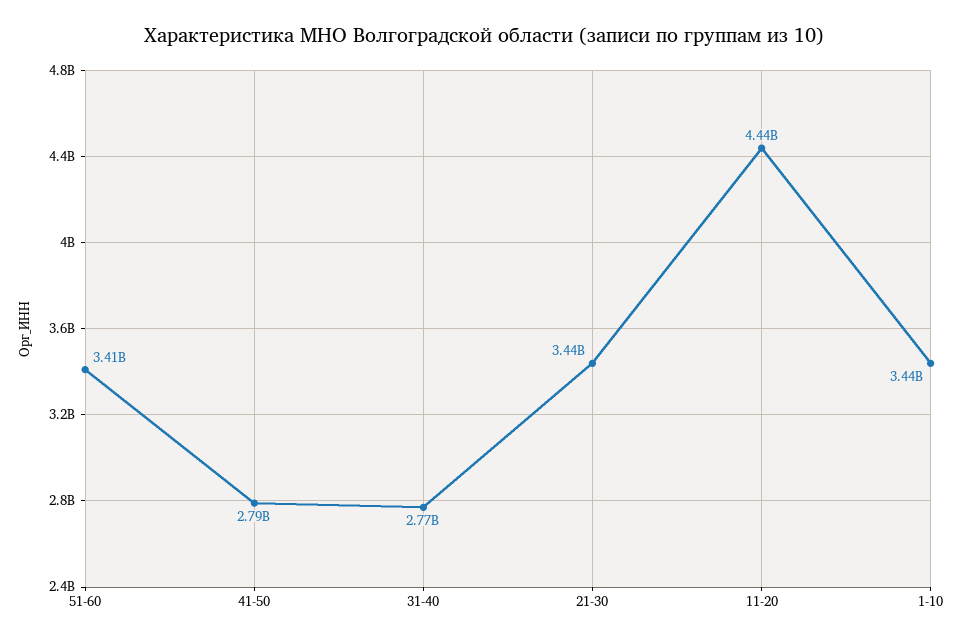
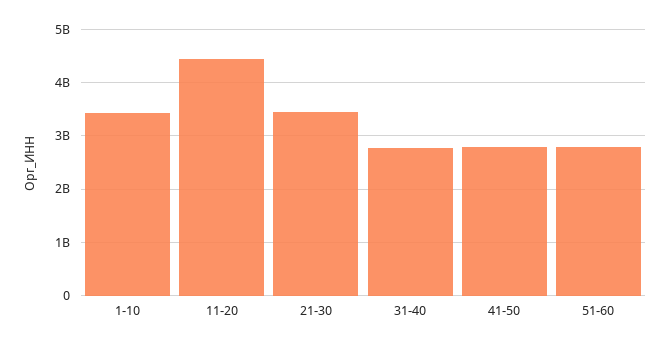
51-60: 3410000000 -> 2800000000

